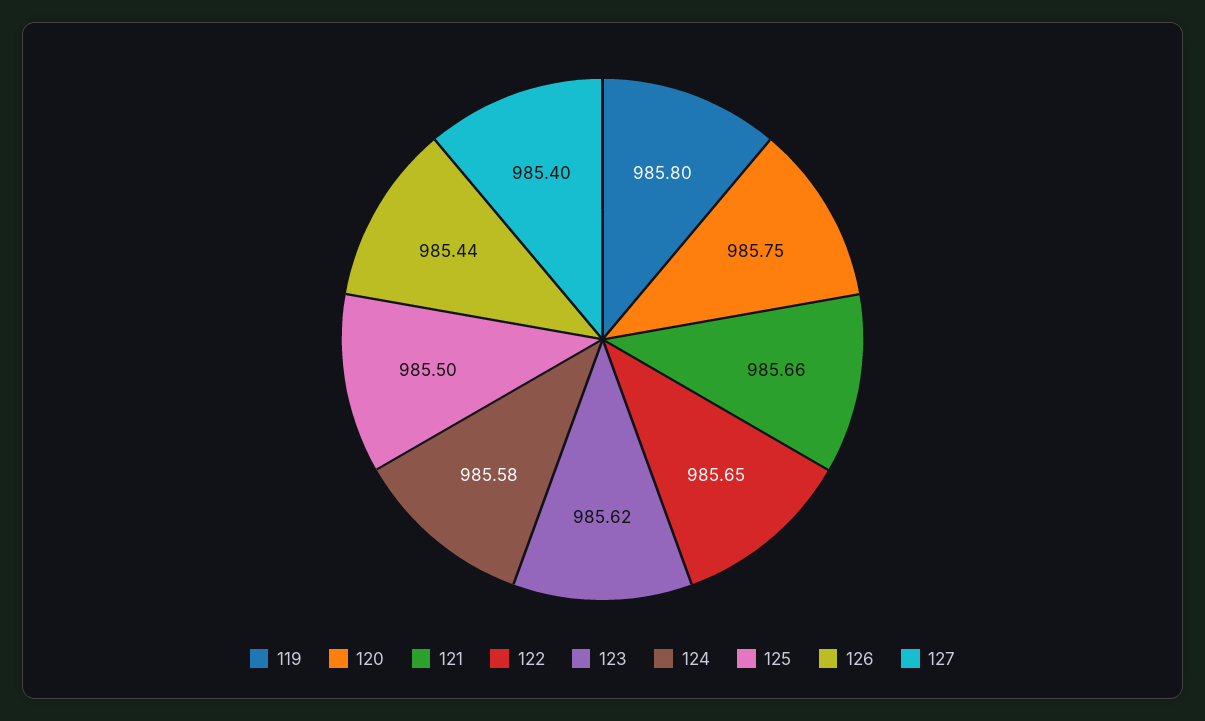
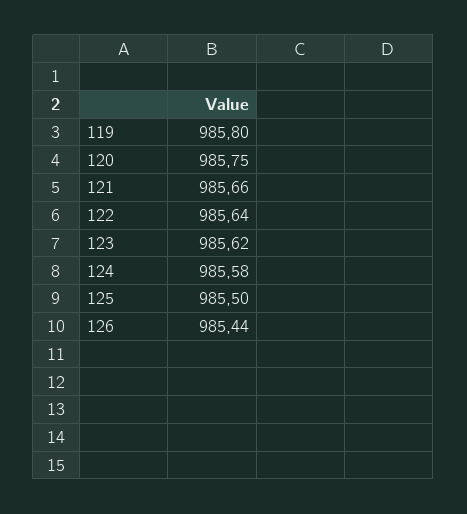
122: 985.65 -> 985.64
127: 985.4 -> none

